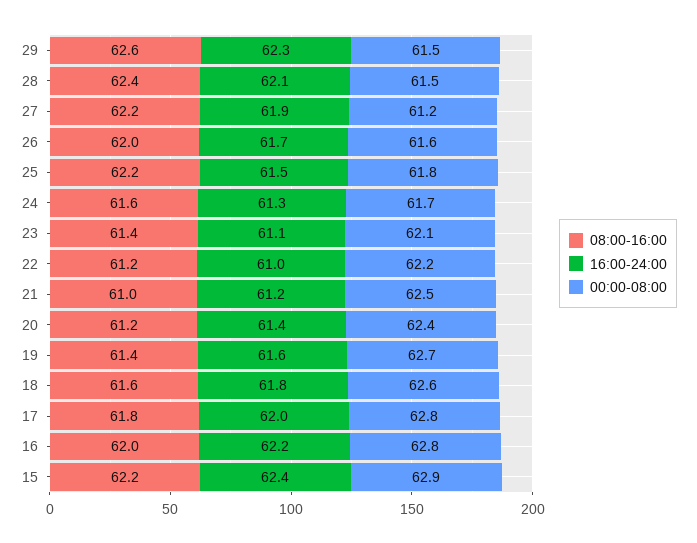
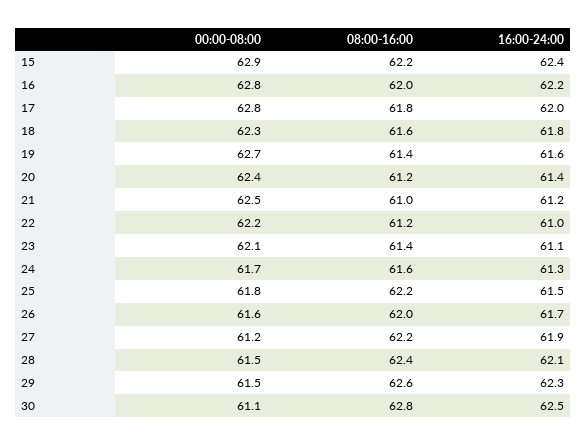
00:00-08:00, 18: 62.6 -> 62.3
00:00-08:00, 30: none -> 61.1
08:00-16:00, 30: none -> 62.8
16:00-24:00, 30: none -> 62.5

